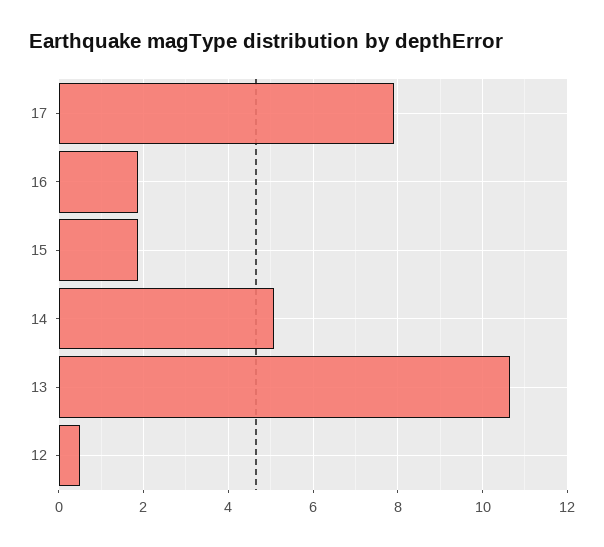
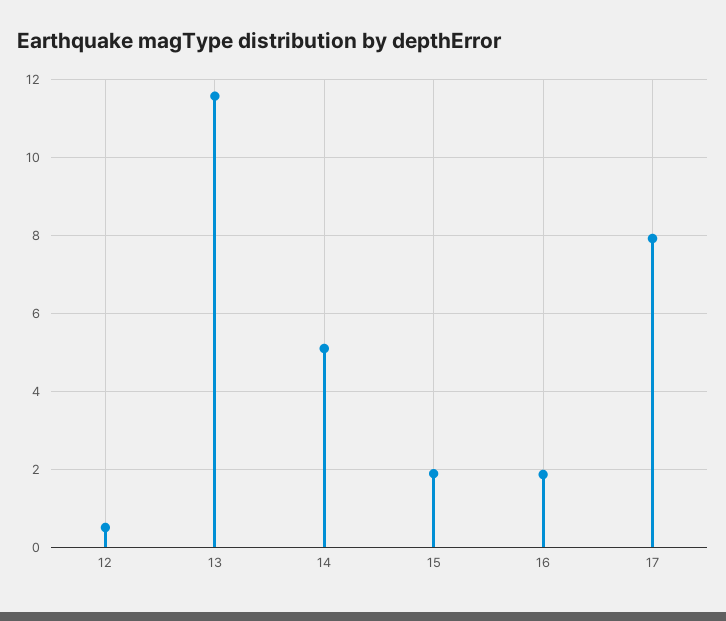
13: 10.6 -> 11.6

